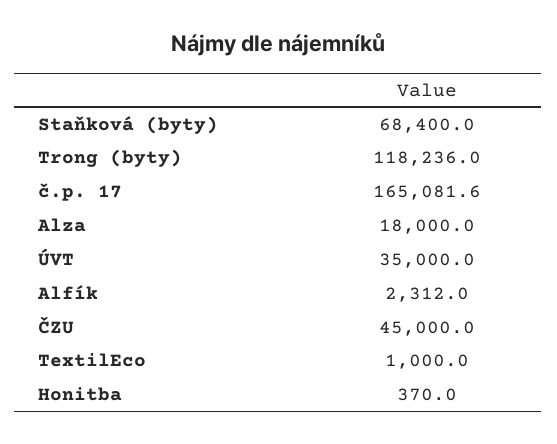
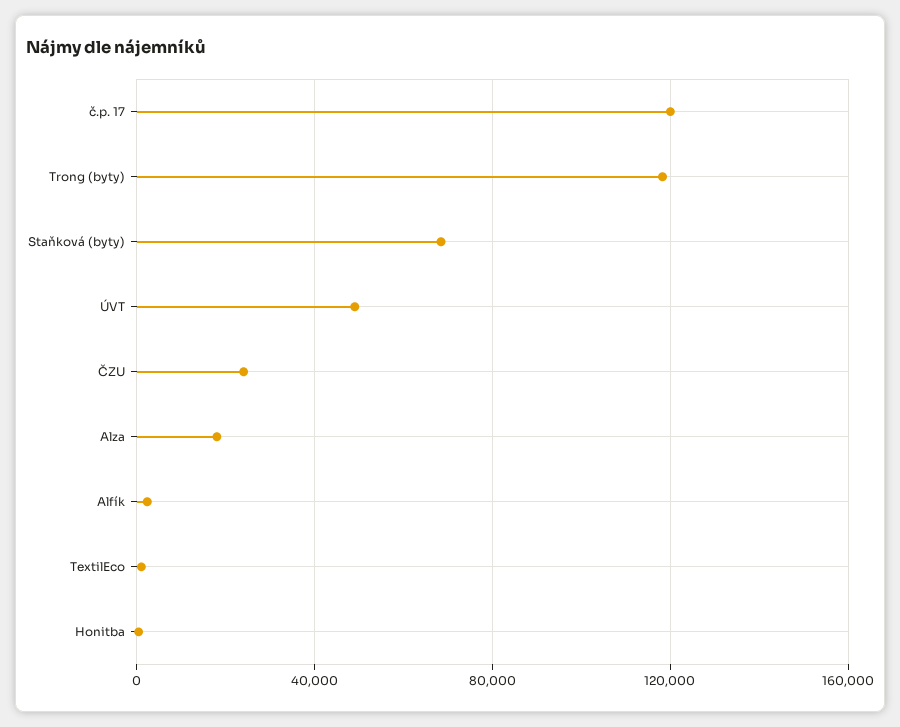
č.p. 17: 165081.6 -> 120000
ÚVT: 35000 -> 50000
ČZU: 45000 -> 25000

